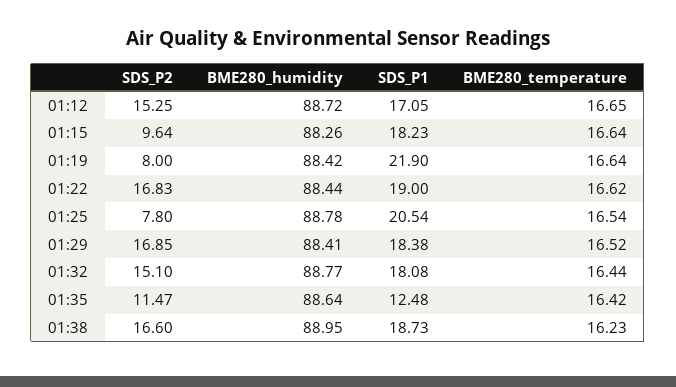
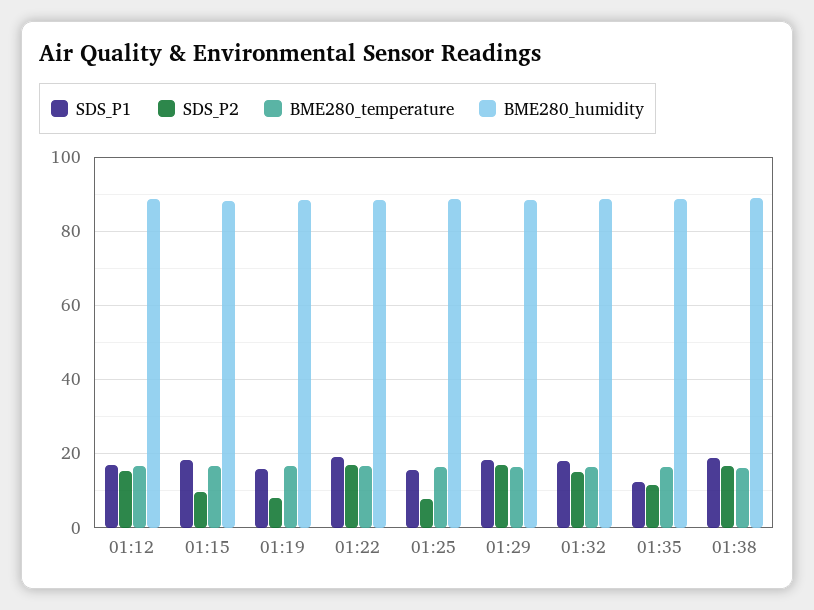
SDS_P1, 01:19: 21.9 -> 16
SDS_P1, 01:25: 20.54 -> 16

